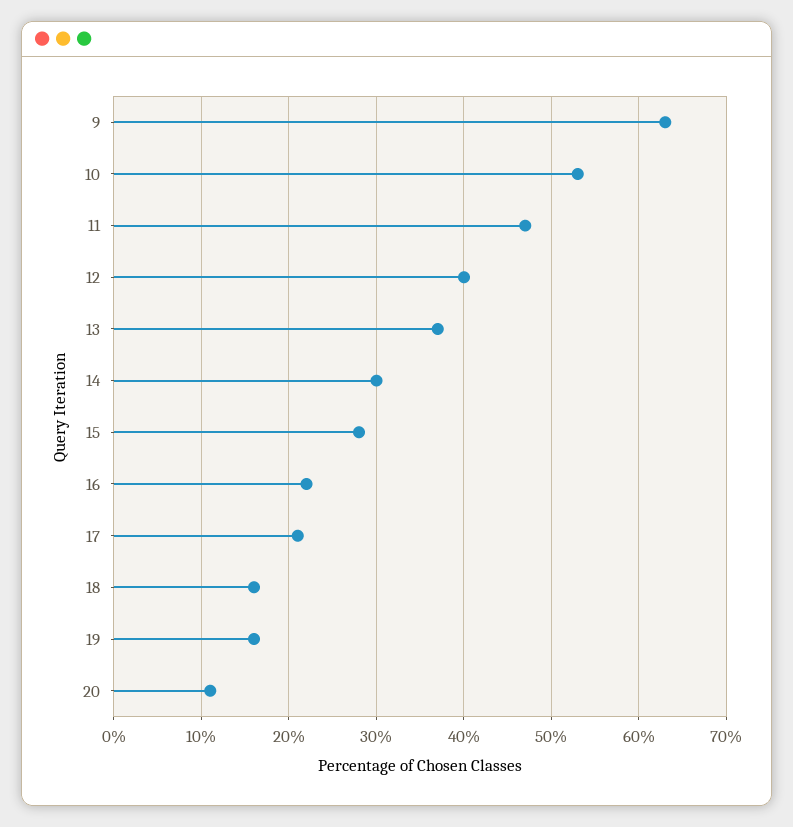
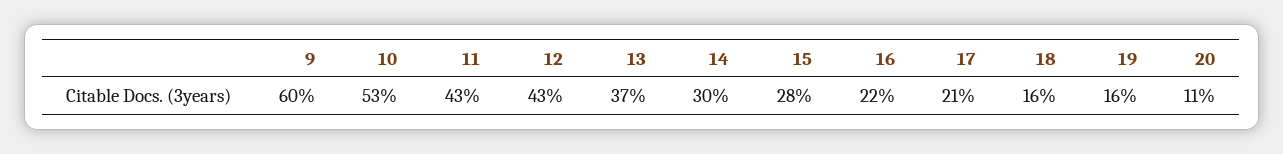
9: 63 -> 60
11: 47 -> 43
12: 40 -> 43

